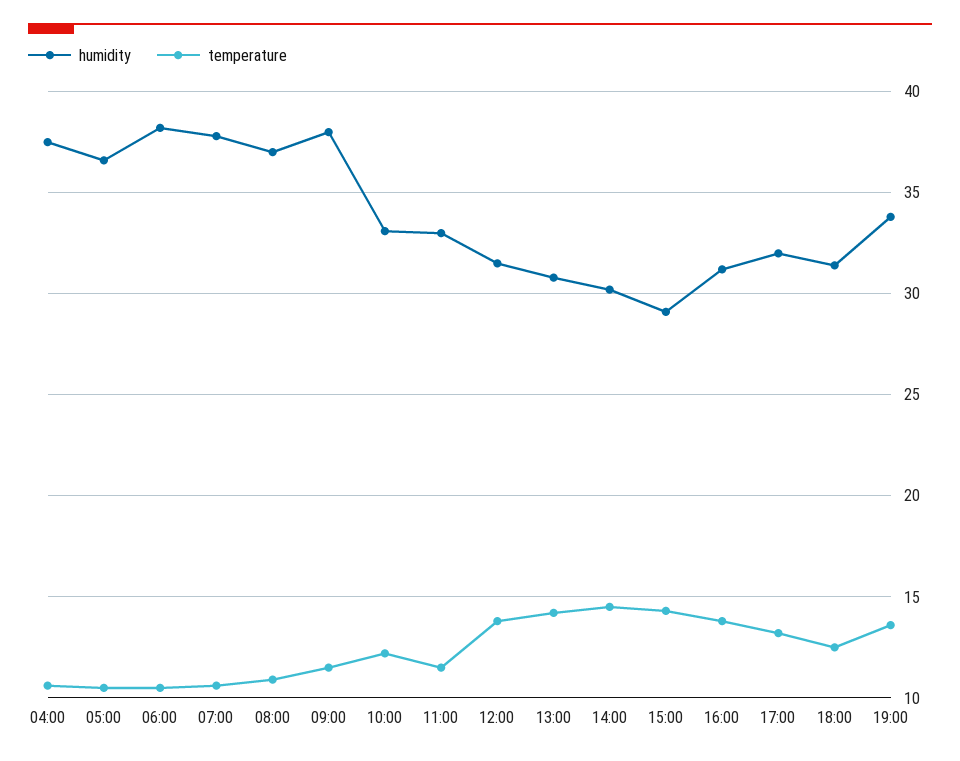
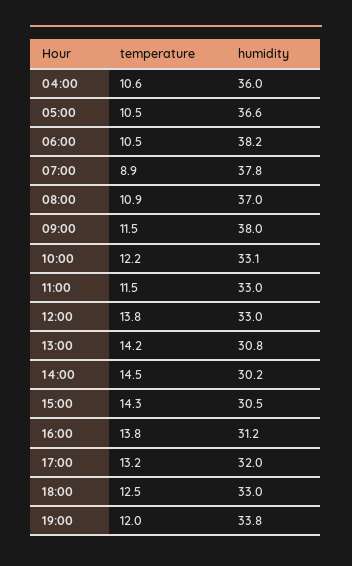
humidity, 04:00: 37.5 -> 36
temperature, 07:00: 10.5 -> 8.9
humidity, 12:00: 31.5 -> 33
humidity, 15:00: 29 -> 30.5
humidity, 18:00: 31.5 -> 33
temperature, 19:00: 13.5 -> 12

